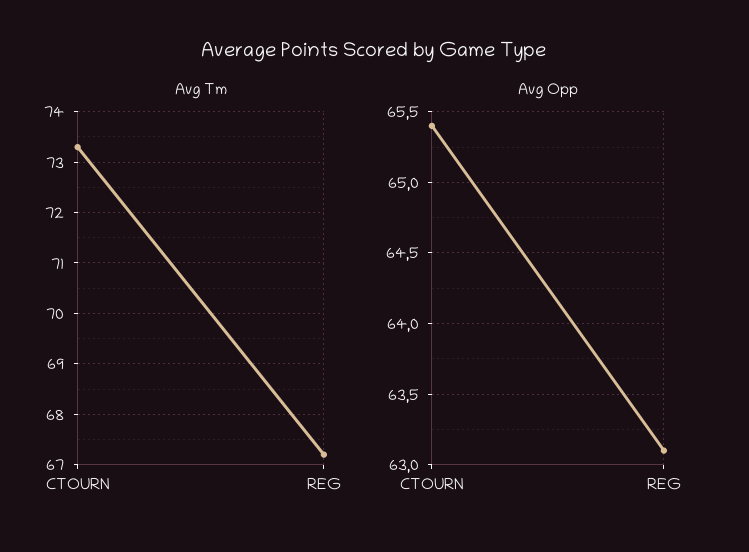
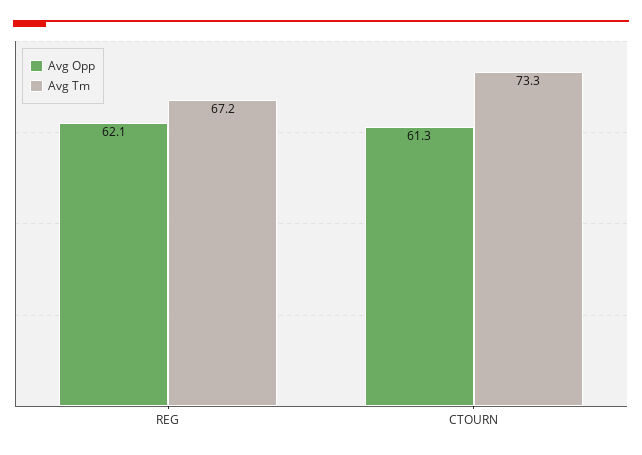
Avg Opp, CTOURN: 65.4 -> 61.3
Avg Opp, REG: 63.1 -> 62.1

